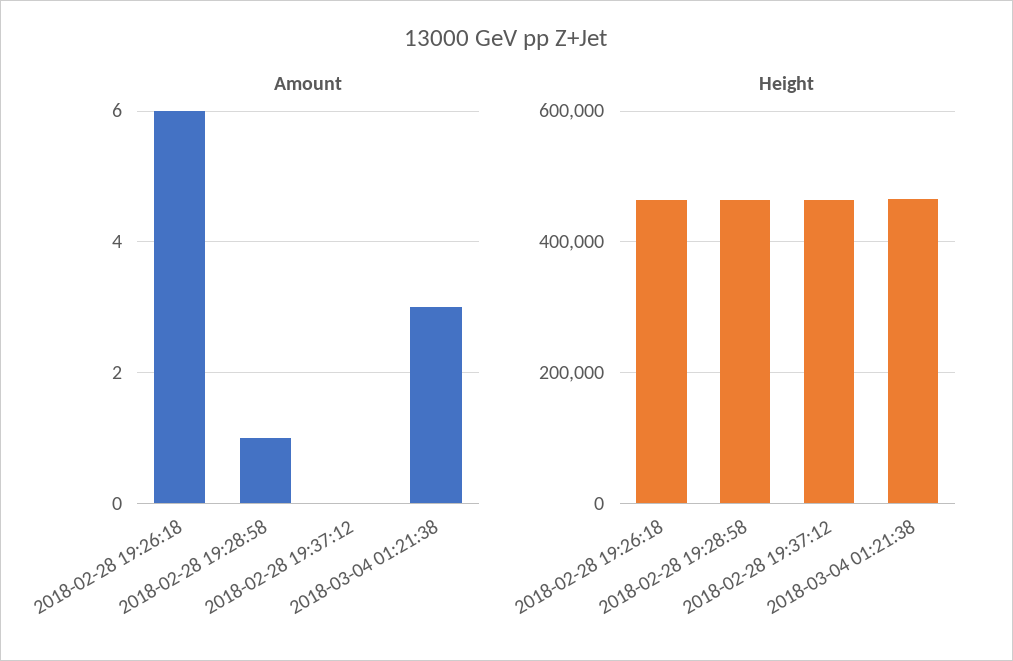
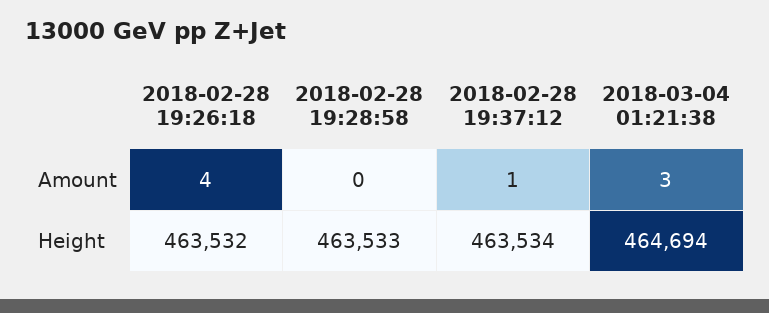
Amount, 2018-02-28 19:26:18: 6 -> 4
Amount, 2018-02-28 19:28:58: 1 -> 0
Amount, 2018-02-28 19:37:12: 0 -> 1

